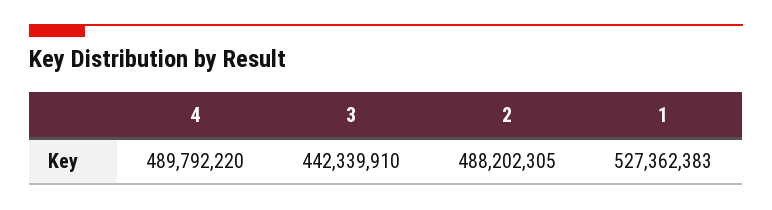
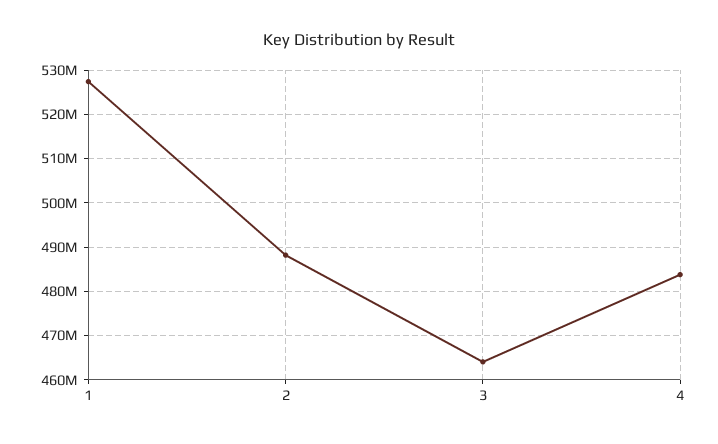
4: 489792220 -> 484000000
3: 442339910 -> 464000000

